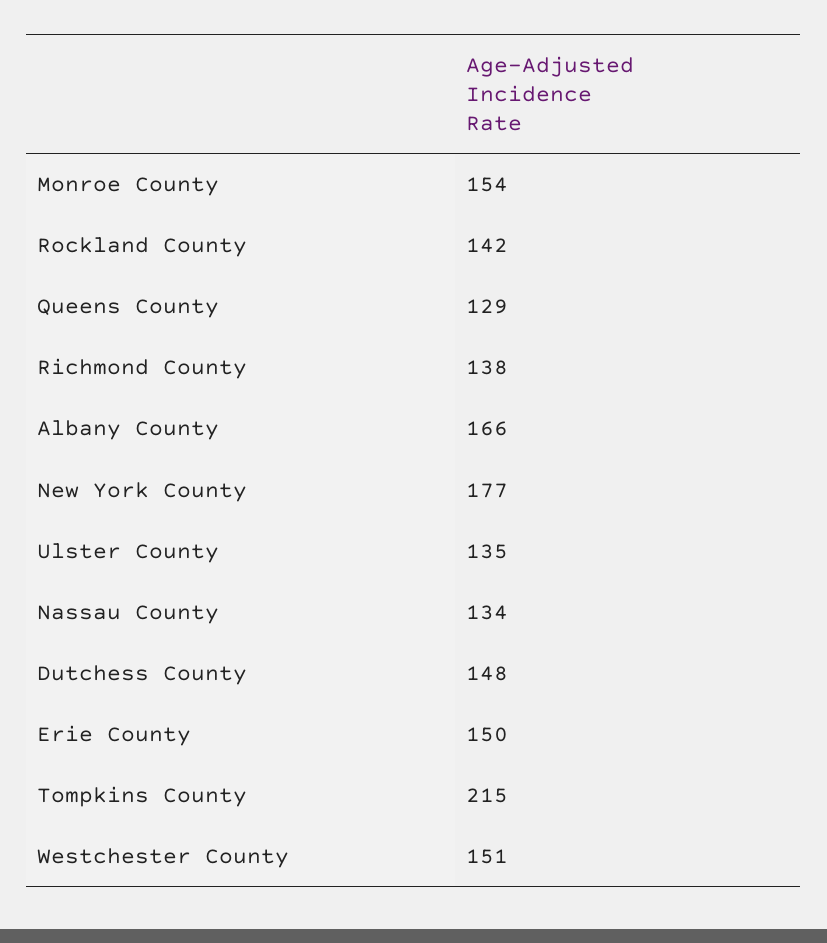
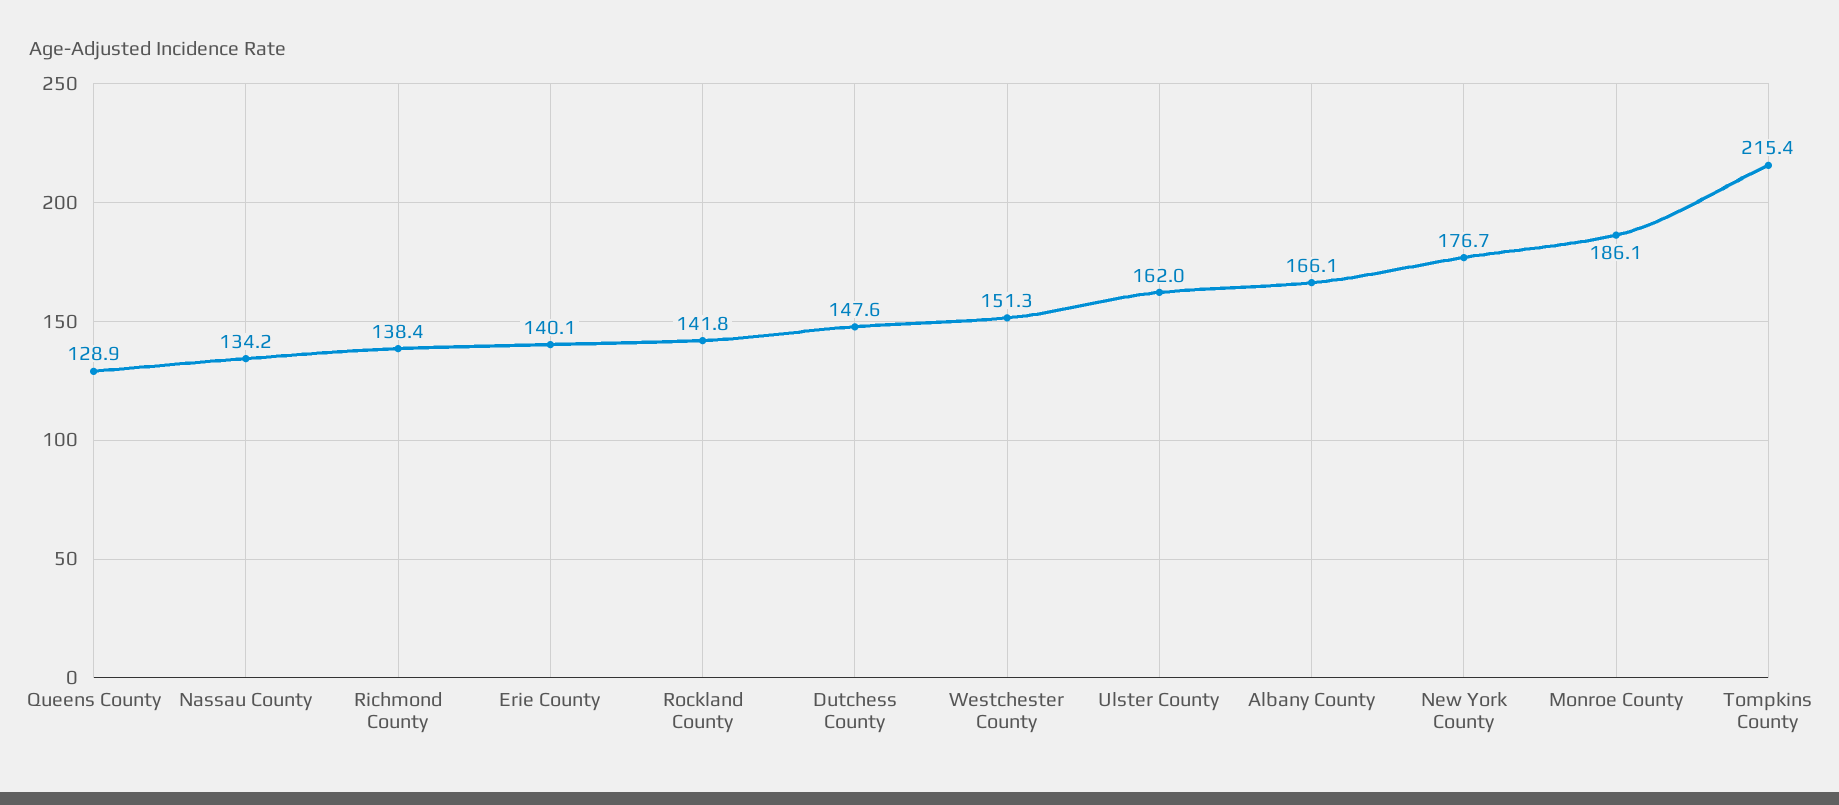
Monroe County: 154 -> 186.1
Ulster County: 135 -> 162
Erie County: 150 -> 140.1

